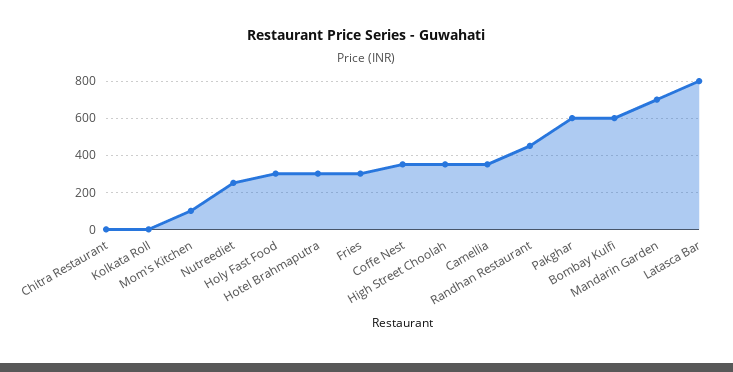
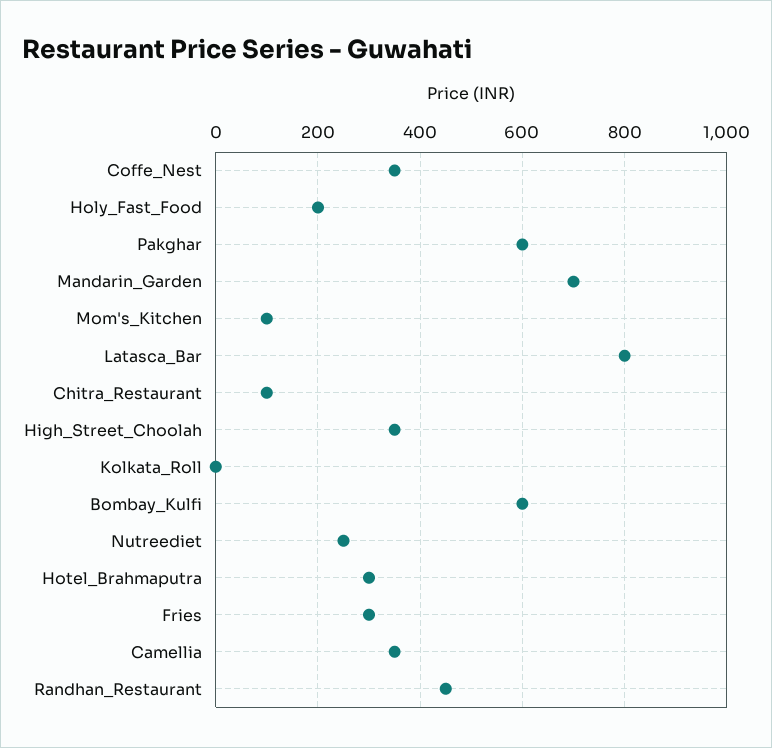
Chitra Restaurant: 0 -> 100
Holy Fast Food: 300 -> 200

